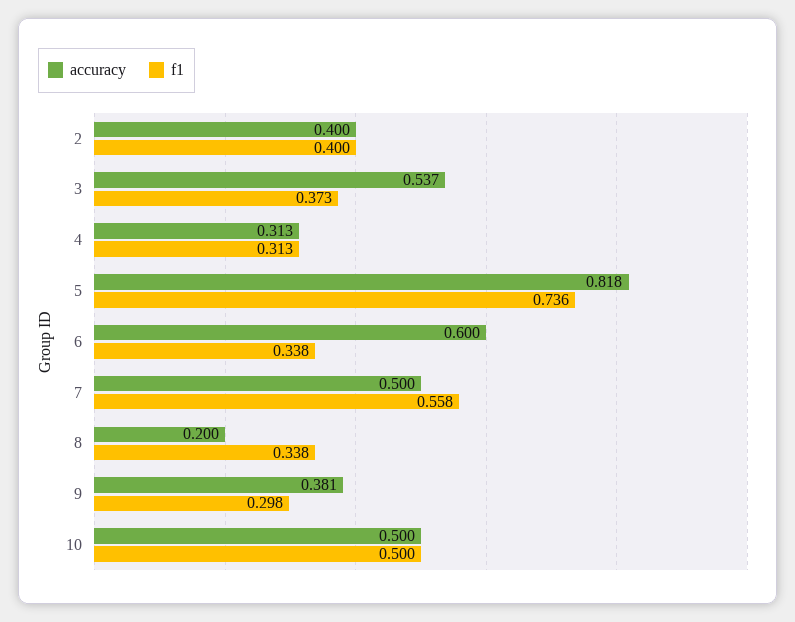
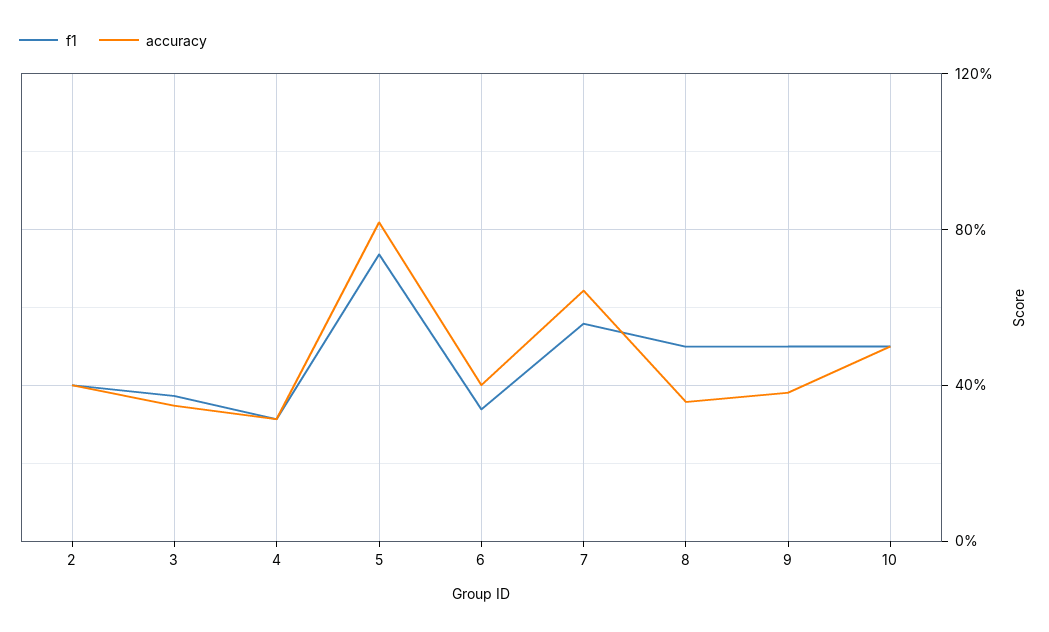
accuracy, 3: 0.537 -> 0.35
accuracy, 6: 0.6 -> 0.4
accuracy, 7: 0.5 -> 0.65
accuracy, 8: 0.2 -> 0.35
f1, 8: 0.338 -> 0.5
f1, 9: 0.298 -> 0.5

